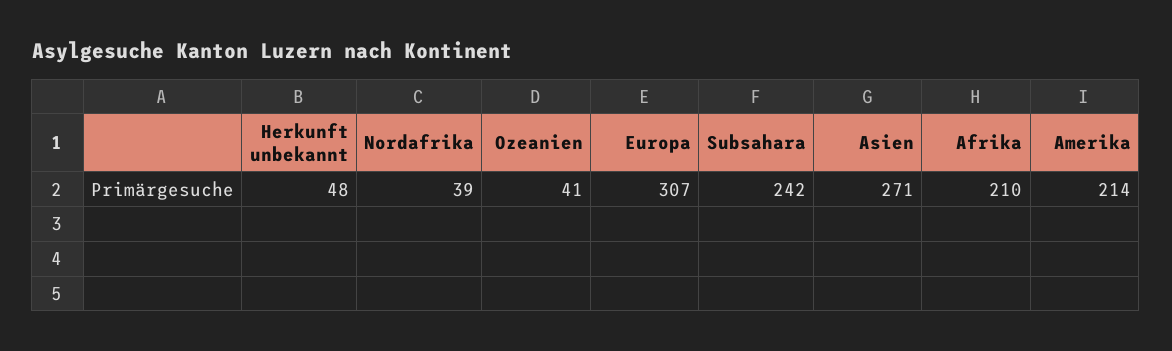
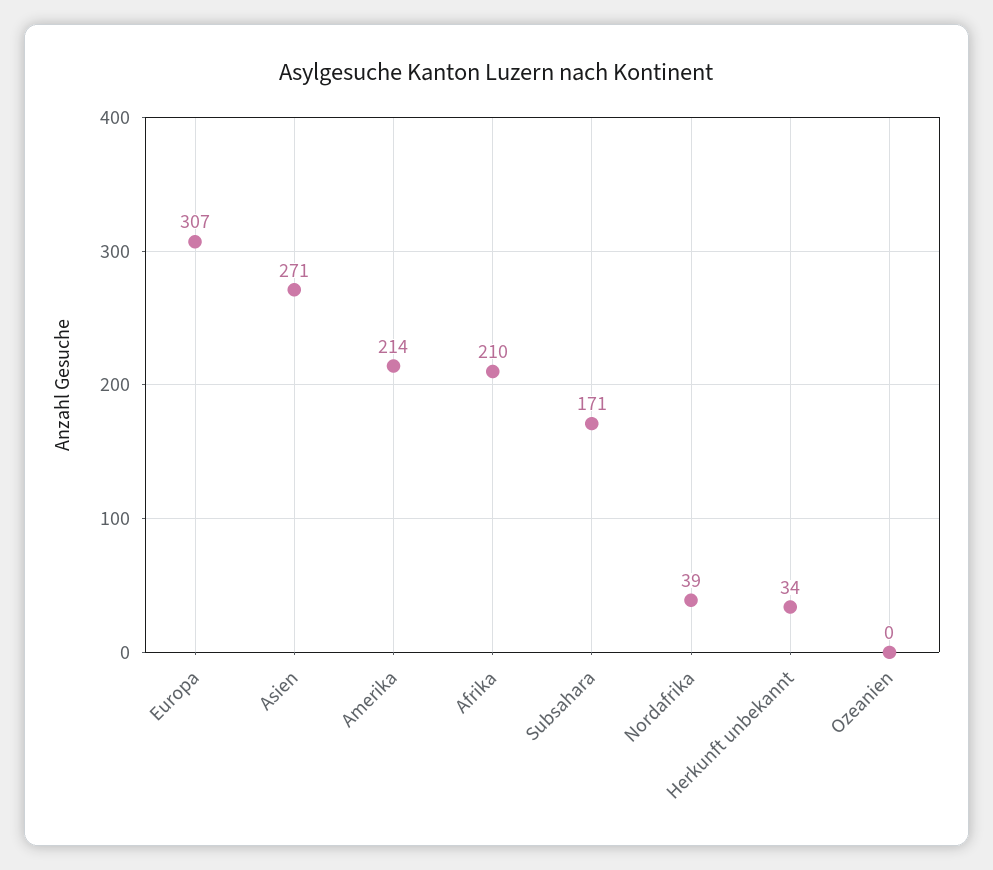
Herkunft unbekannt: 48 -> 34
Ozeanien: 41 -> 0
Subsahara: 242 -> 171

